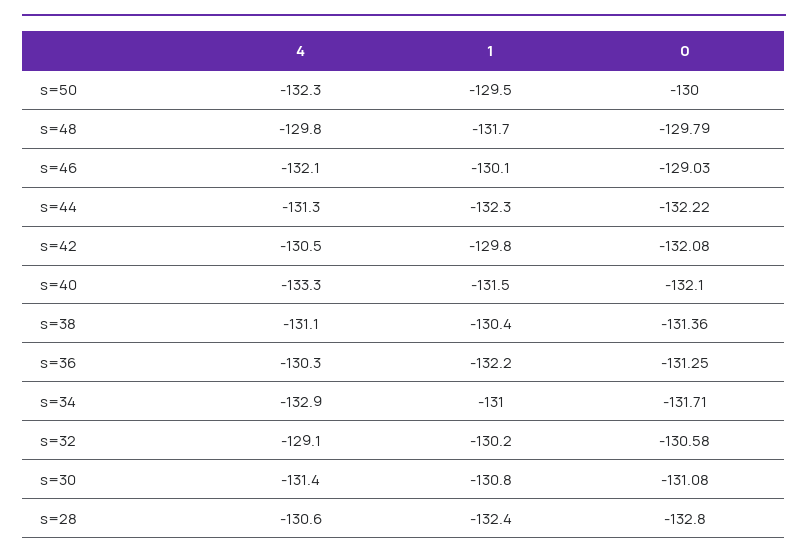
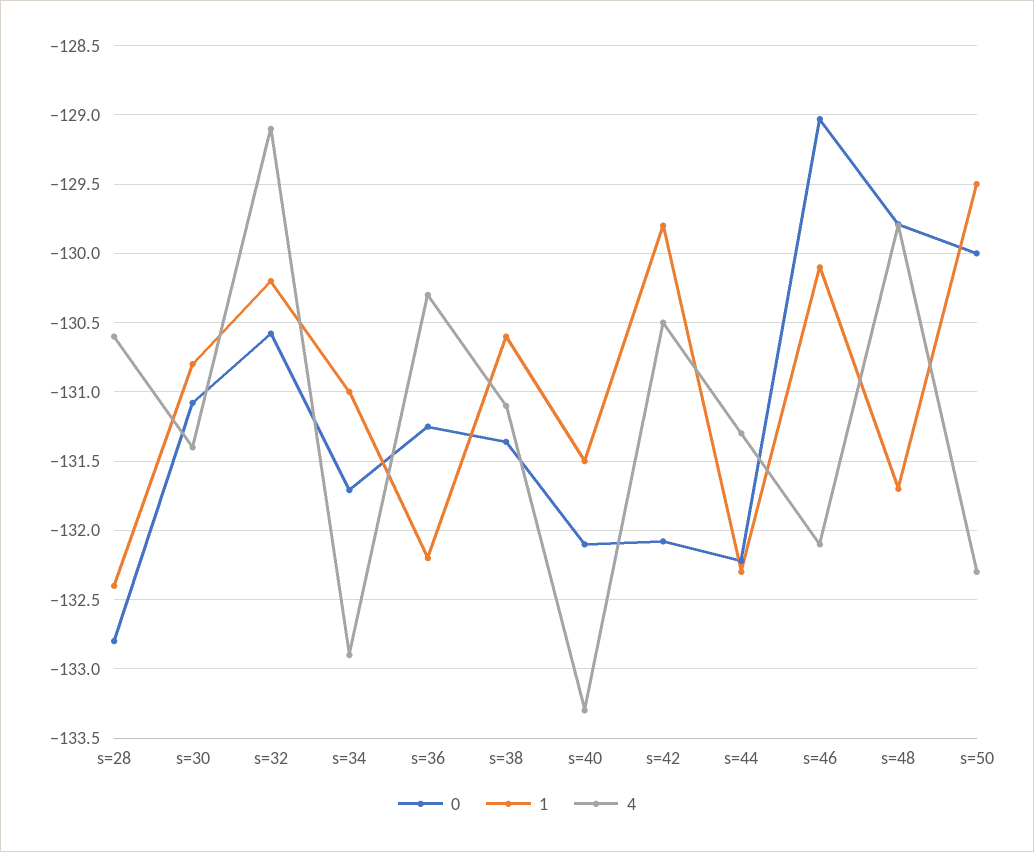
1, s=38: -130.4 -> -130.6

